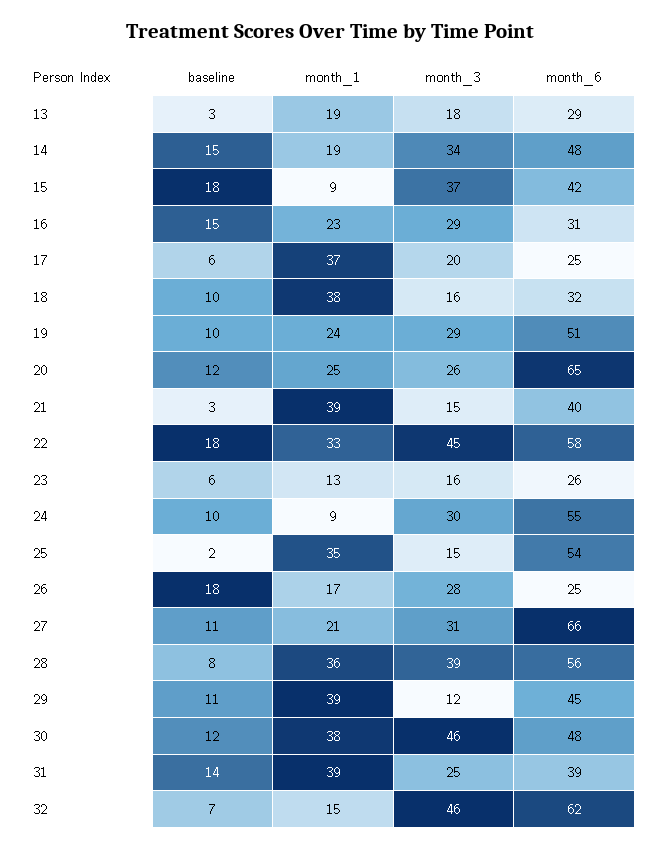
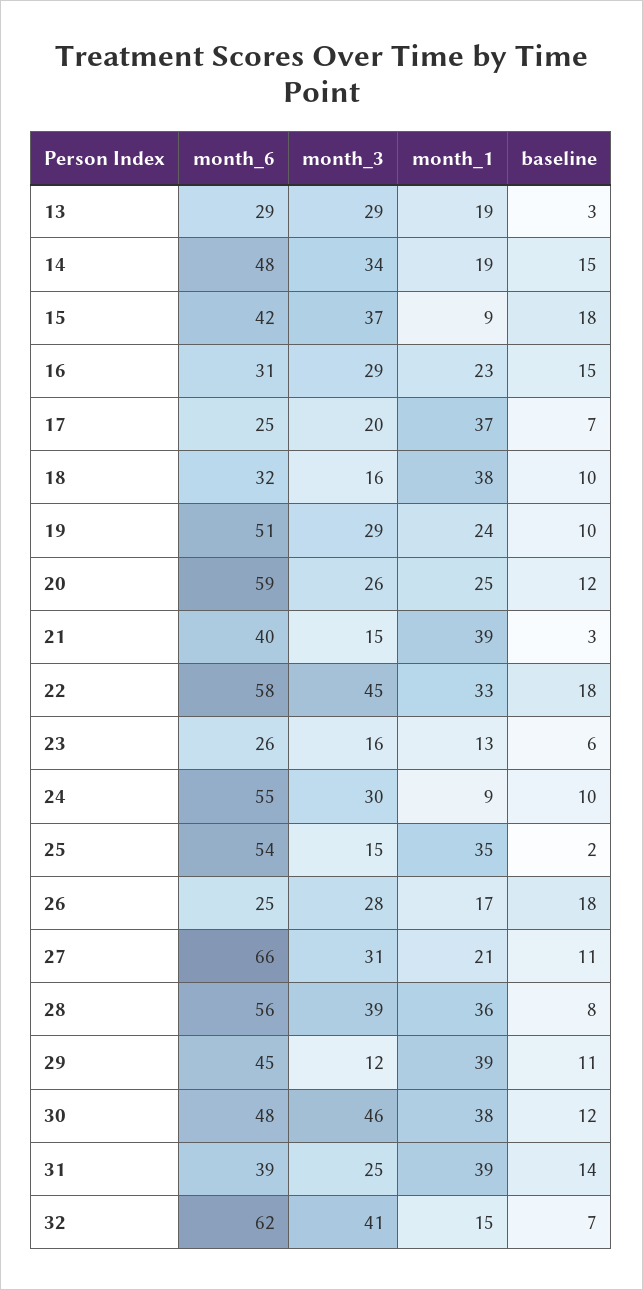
month_3, 13: 18 -> 29
baseline, 17: 6 -> 7
month_6, 20: 65 -> 59
month_3, 32: 46 -> 41

